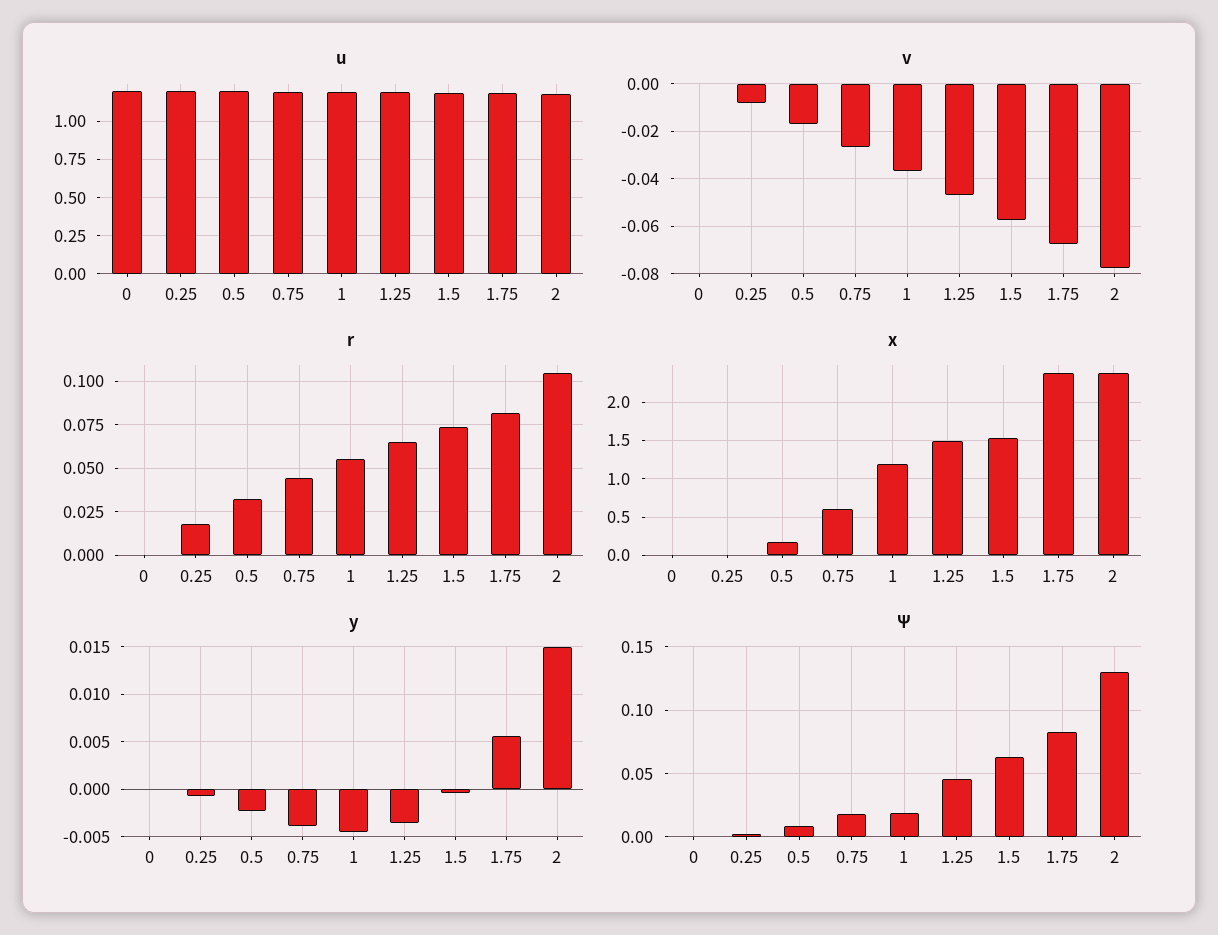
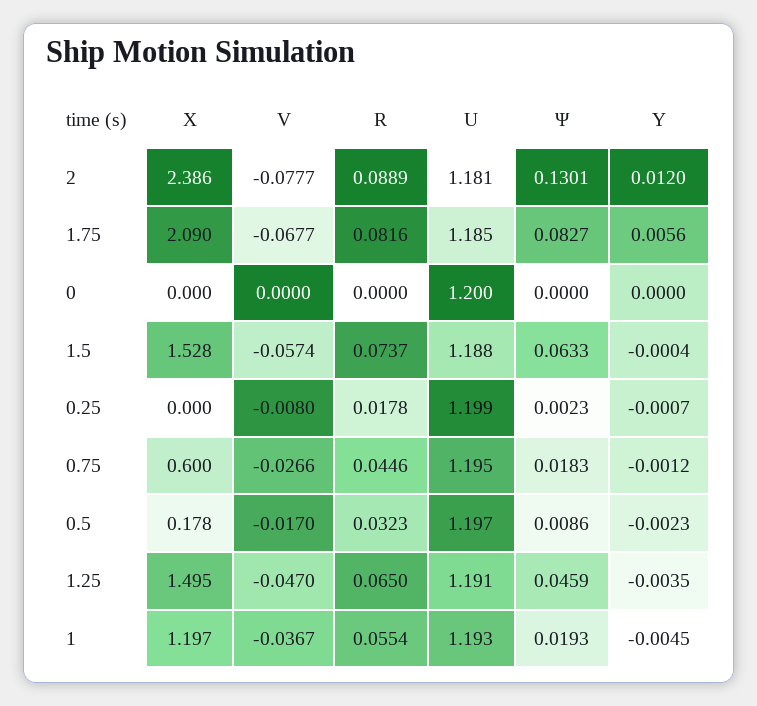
r, 2: 0.105 -> 0.0889
x, 1.75: 2.4 -> 2.09
y, 0.75: -0.004 -> -0.0012
y, 2: 0.015 -> 0.012

